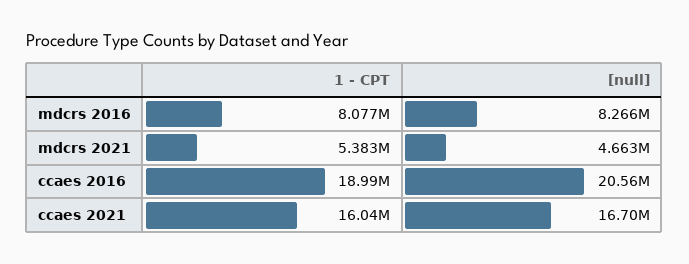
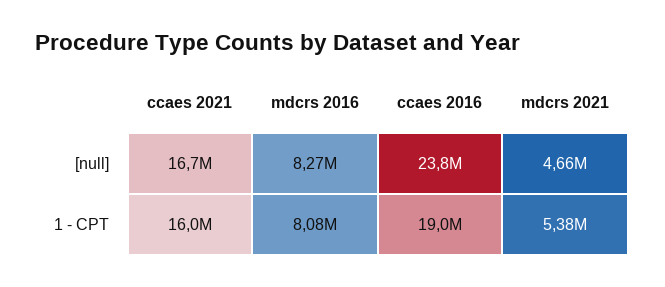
[null], ccaes 2016: 20560000 -> 23800000

